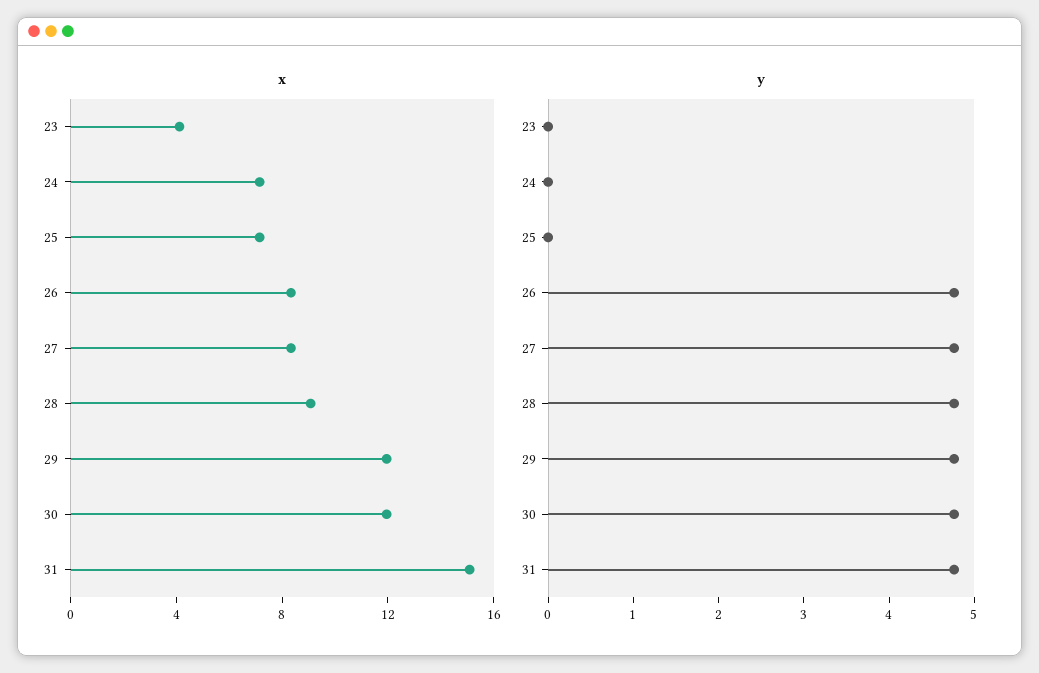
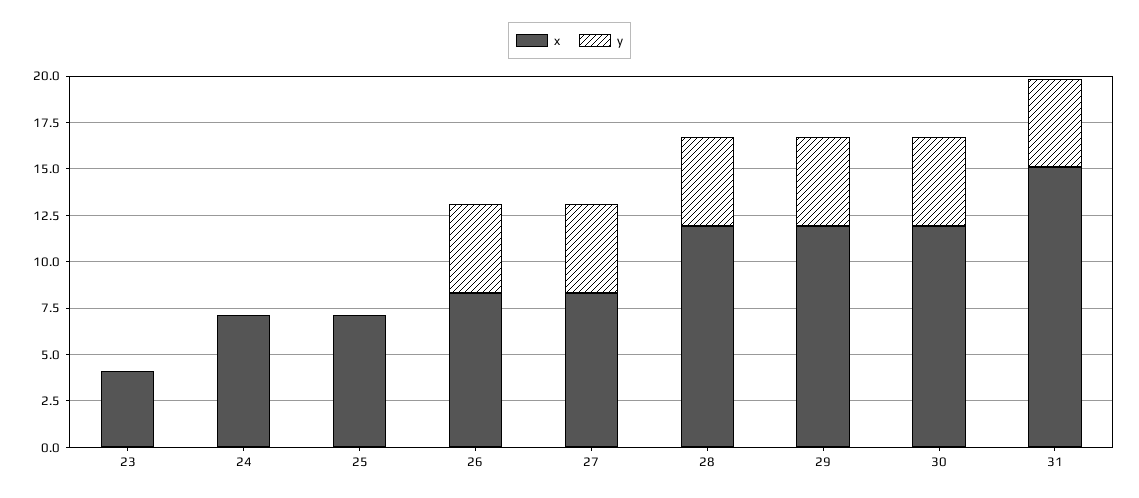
x, 28: 9 -> 12

